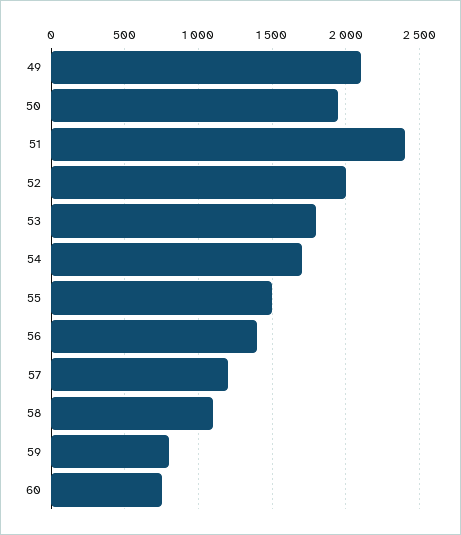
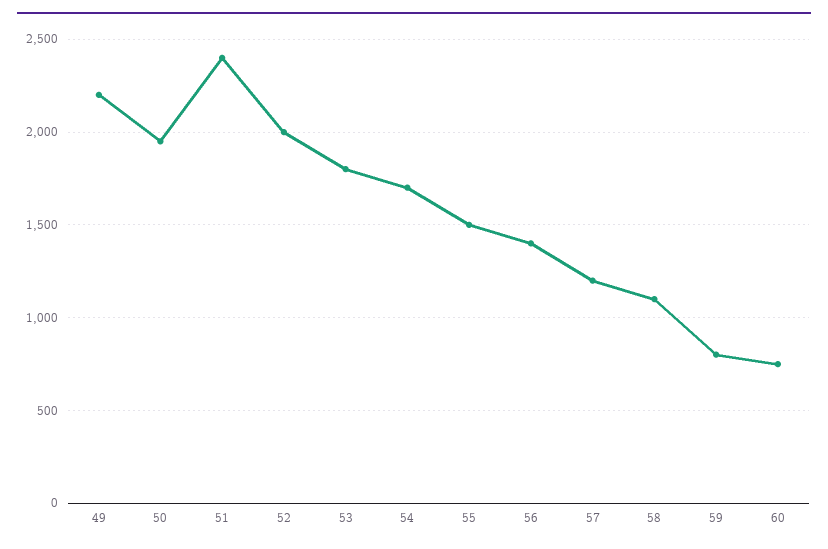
49: 2100 -> 2200

